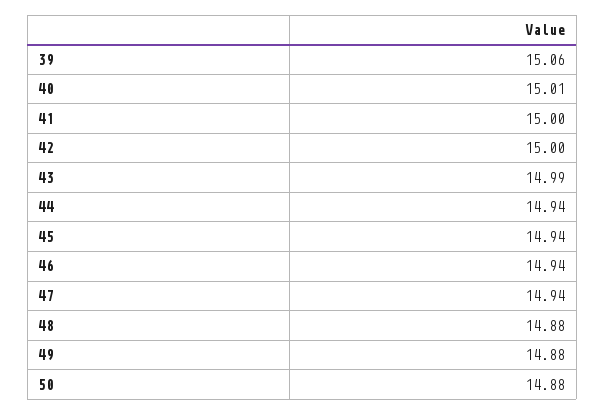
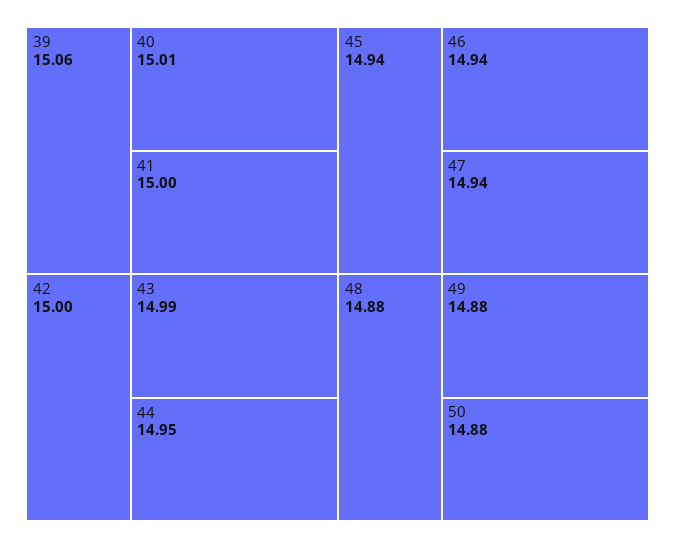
44: 14.94 -> 14.95

